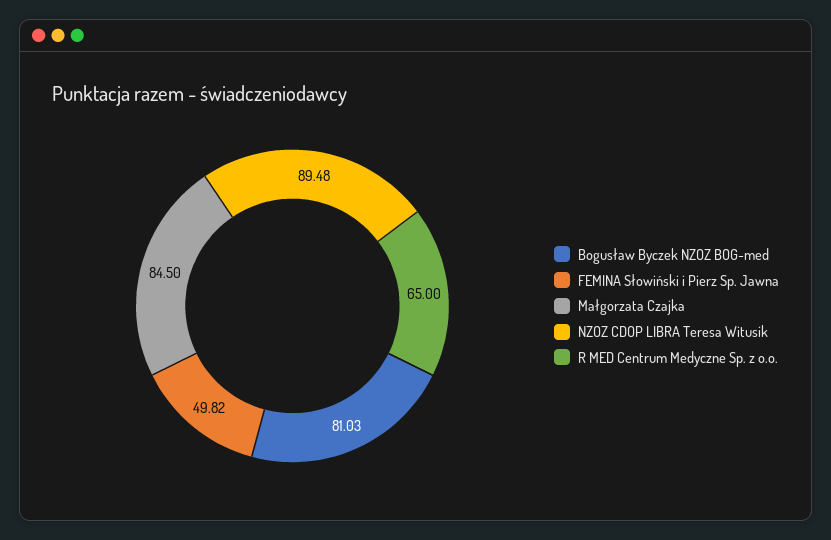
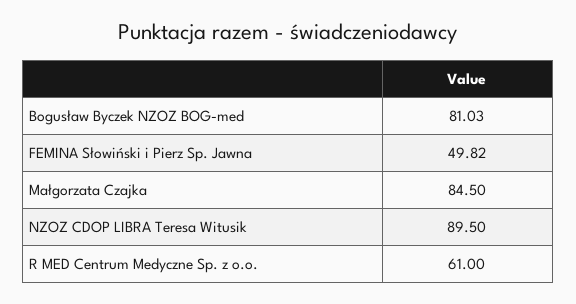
NZOZ CDOP LIBRA Teresa Witusik: 89.48 -> 89.5
R MED Centrum Medyczne Sp. z o.o.: 65 -> 61

